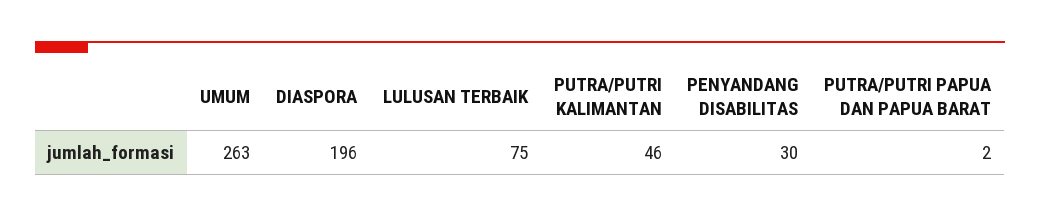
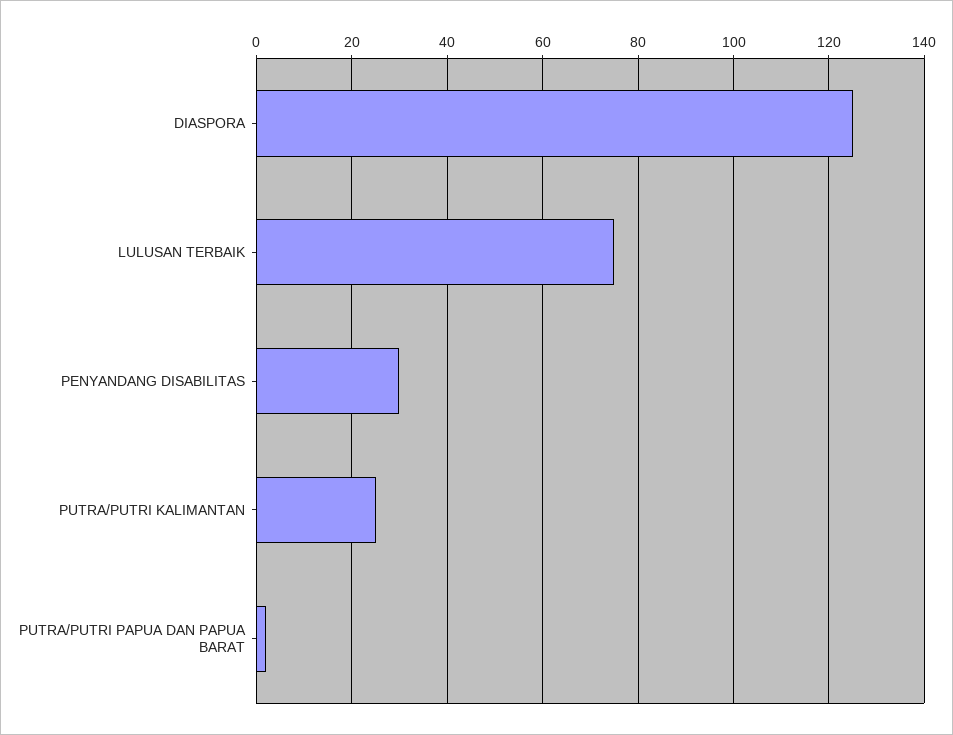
UMUM: 263 -> none
DIASPORA: 196 -> 125
PUTRA/PUTRI KALIMANTAN: 46 -> 25

